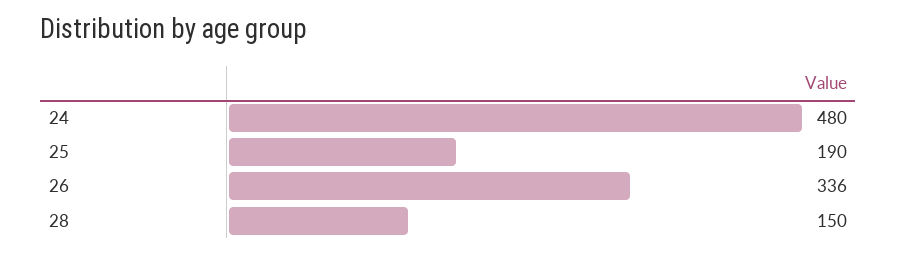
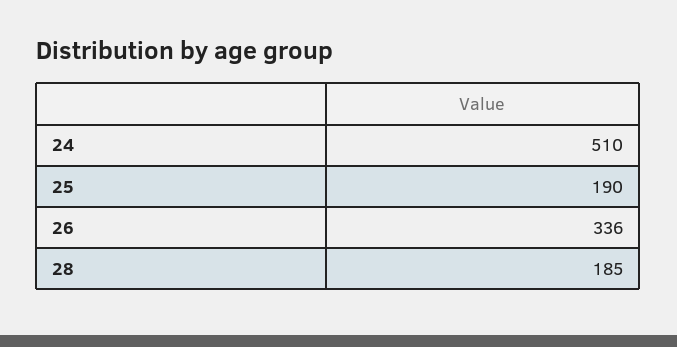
24: 480 -> 510
28: 150 -> 185

